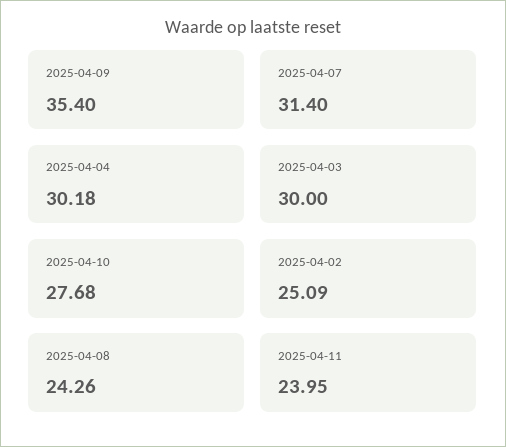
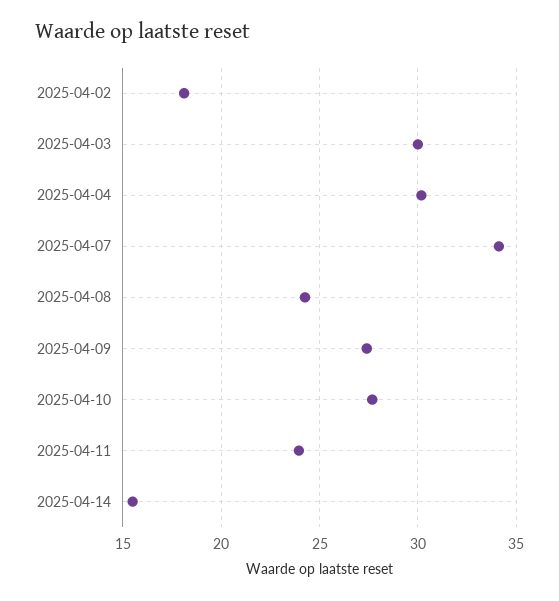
2025-04-09: 35.4 -> 27.5
2025-04-07: 31.4 -> 34
2025-04-02: 25.09 -> 18
2025-04-14: none -> 15.5

